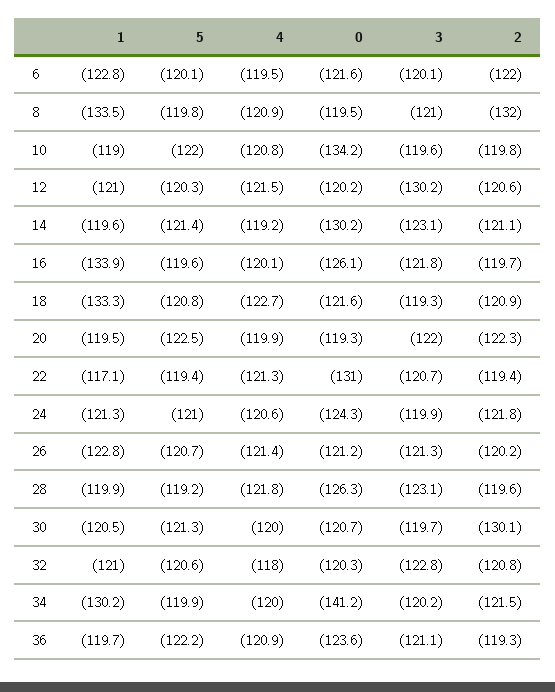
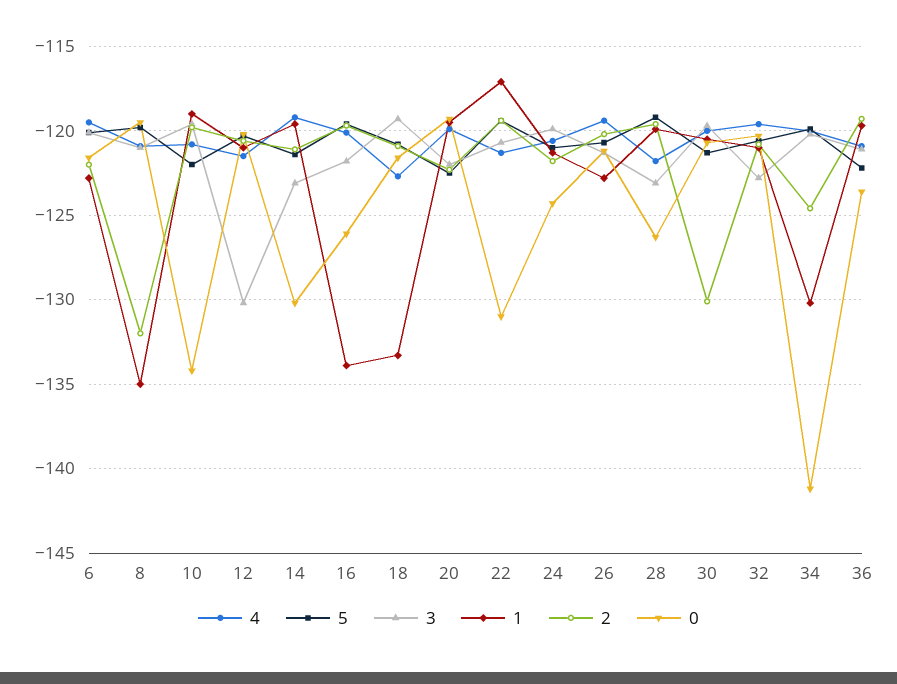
1, 8: -133.5 -> -135
4, 26: -121.4 -> -119.5
4, 32: -118 -> -119.5
2, 34: -121.5 -> -124.5

